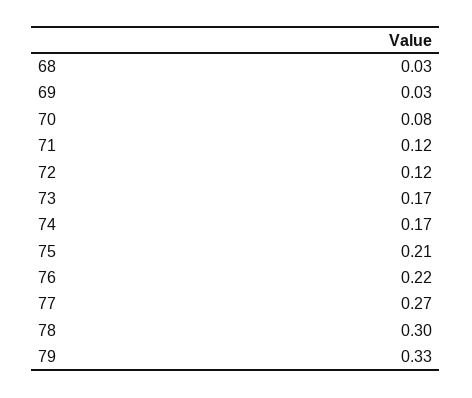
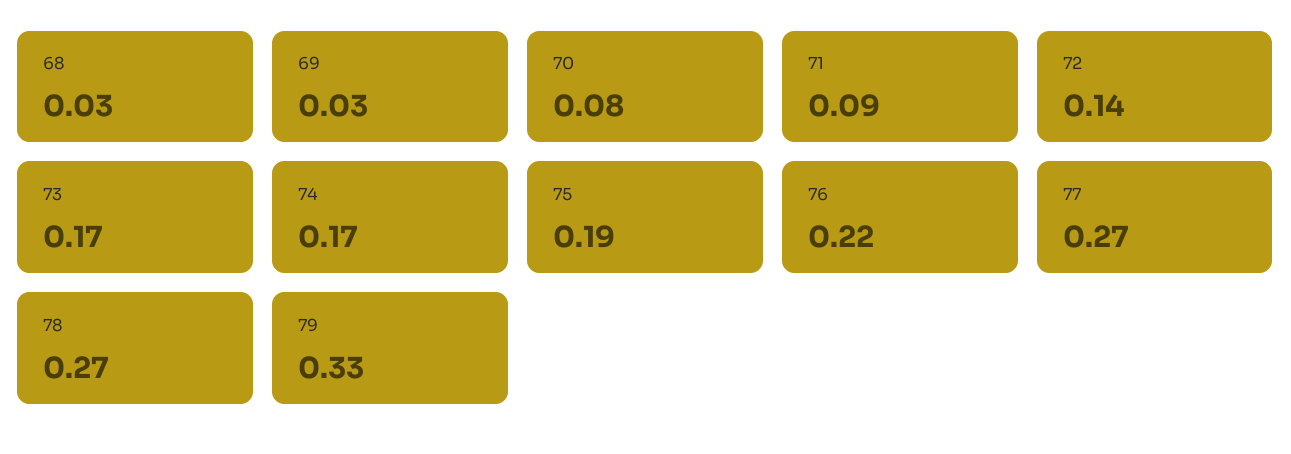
71: 0.12 -> 0.09
72: 0.12 -> 0.14
75: 0.21 -> 0.19
78: 0.3 -> 0.27

